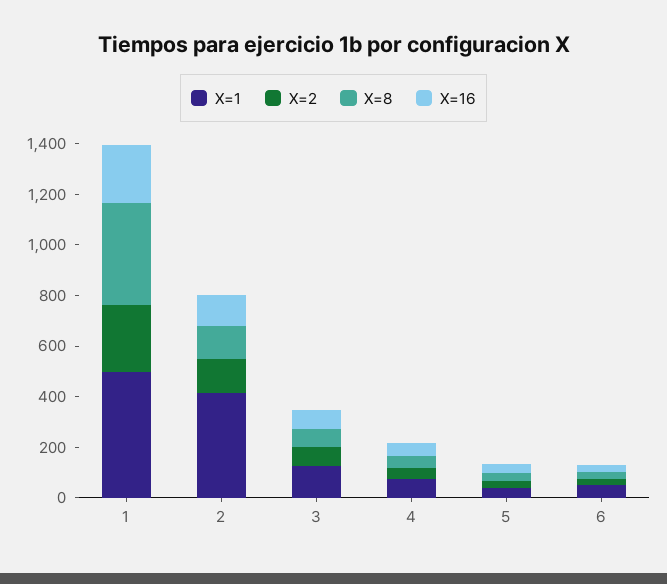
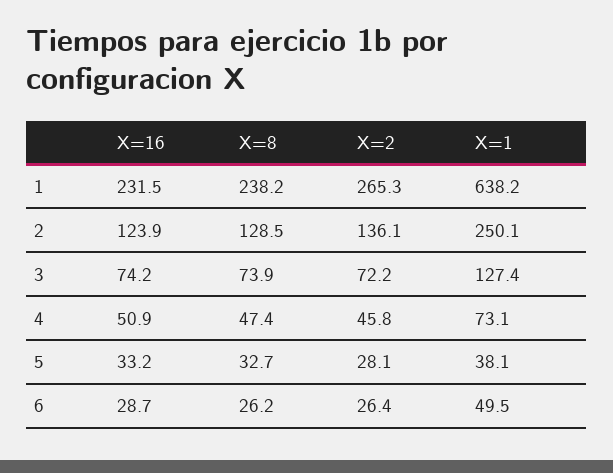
X=1, 1: 500 -> 638.2
X=8, 1: 400 -> 238.2
X=1, 2: 400 -> 250.1

